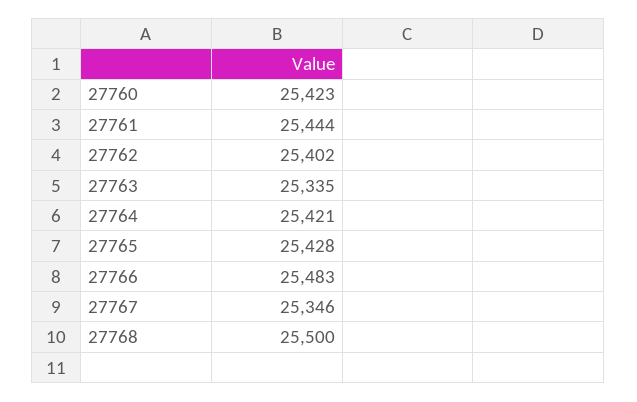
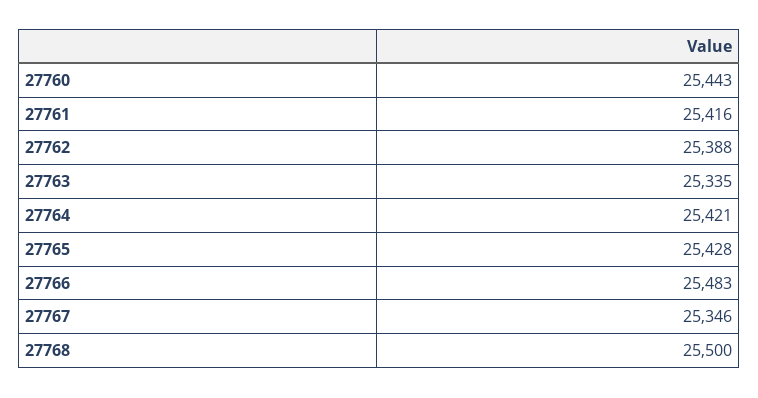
27760: 25423 -> 25443
27761: 25444 -> 25416
27762: 25402 -> 25388

